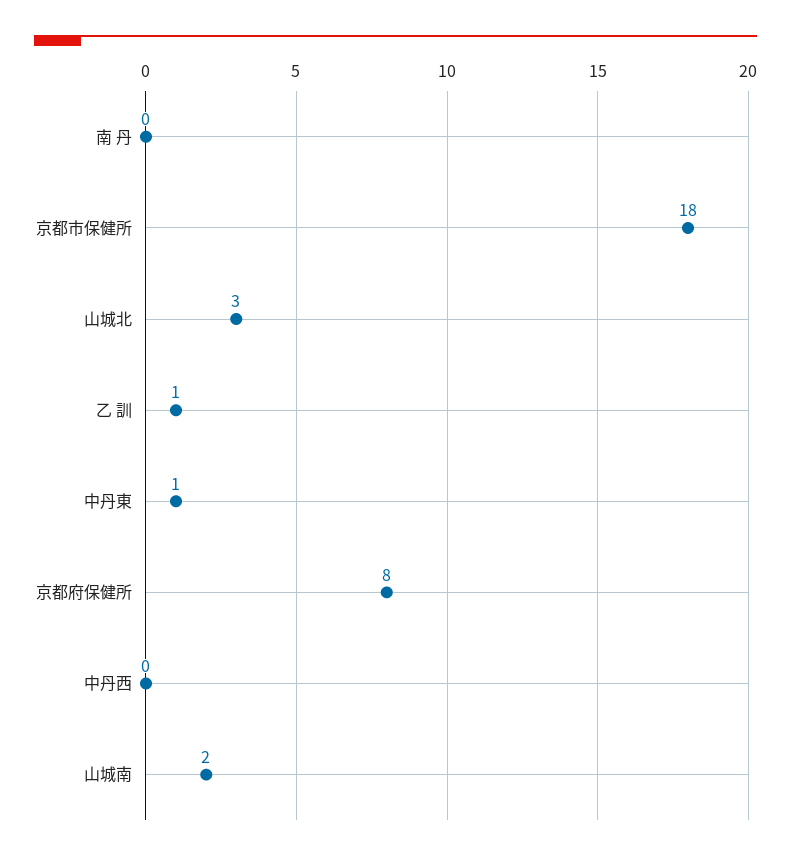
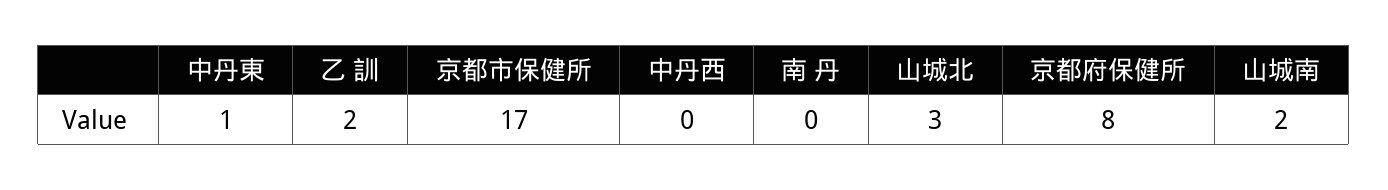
京都市保健所: 18 -> 17
乙 訓: 1 -> 2

